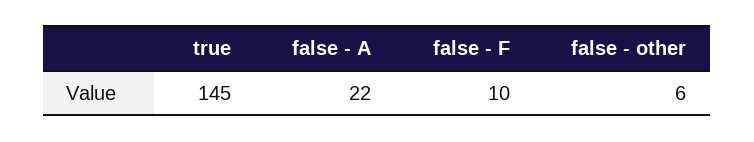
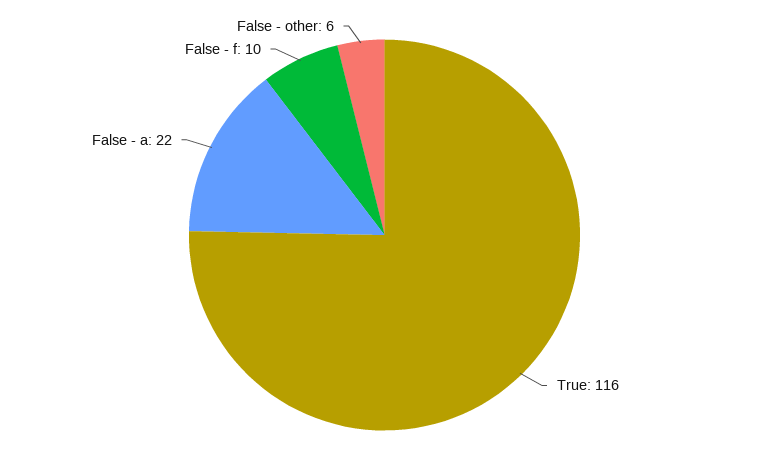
true: 145 -> 116

